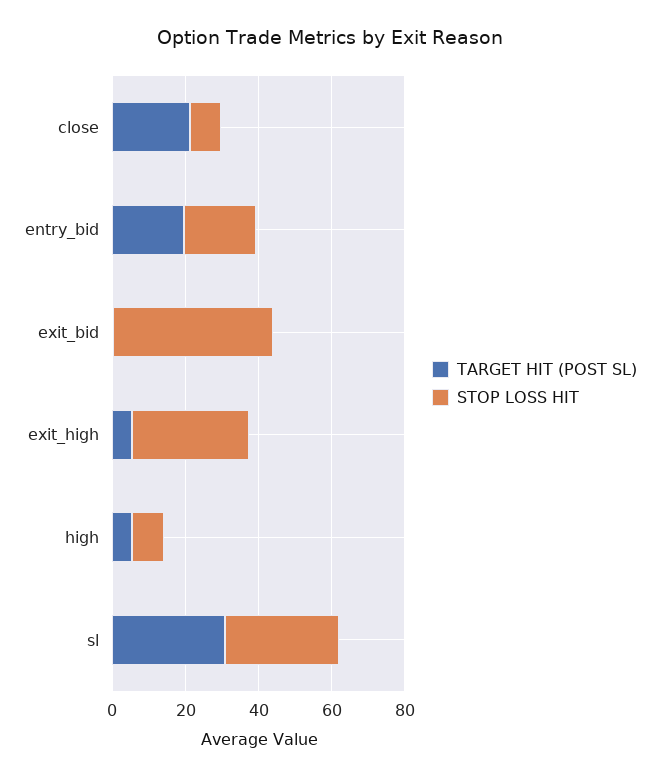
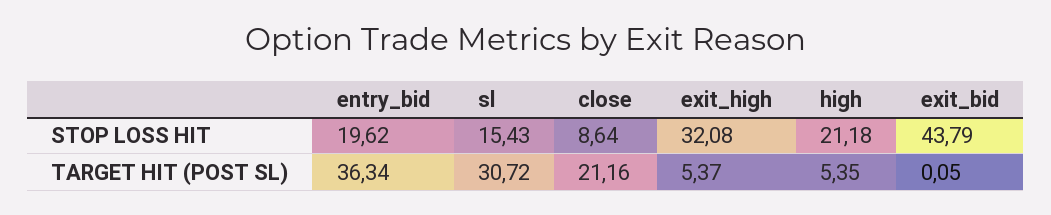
TARGET HIT (POST SL), entry_bid: 20 -> 36.34
STOP LOSS HIT, high: 10 -> 21.18
STOP LOSS HIT, sl: 30 -> 15.43

